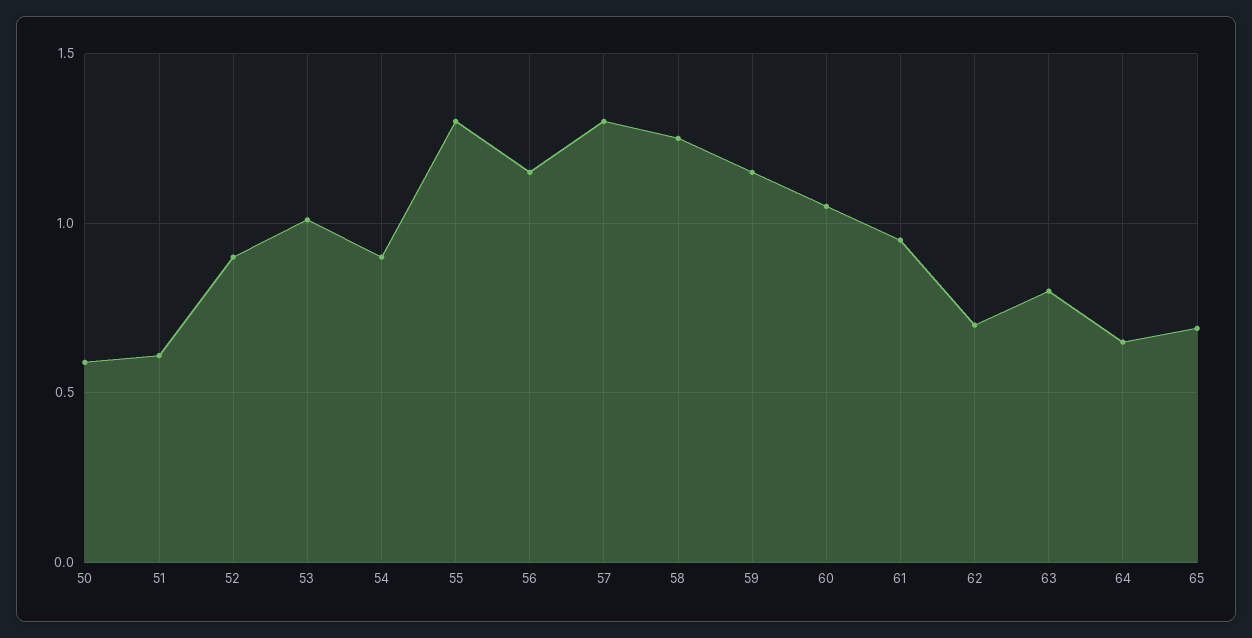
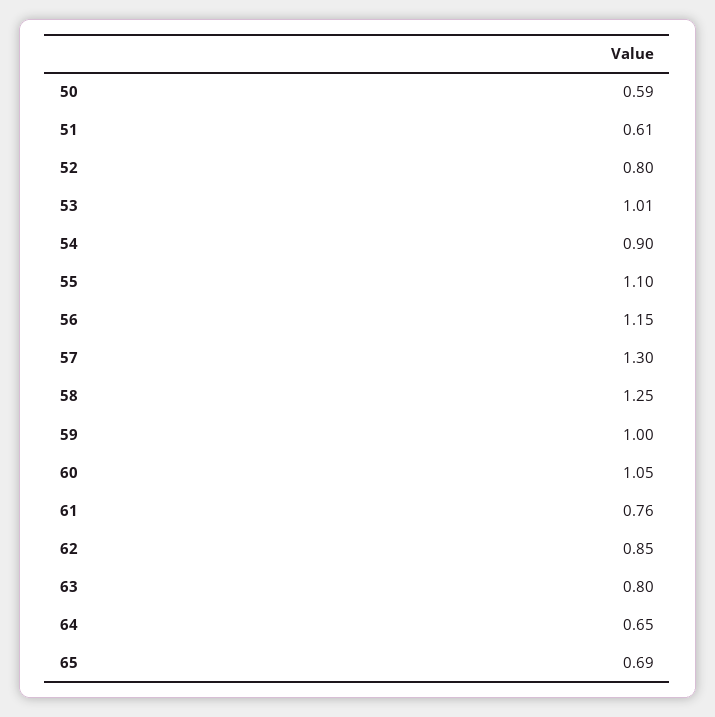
52: 0.9 -> 0.8
55: 1.3 -> 1.1
59: 1.15 -> 1
61: 0.95 -> 0.76
62: 0.7 -> 0.85

